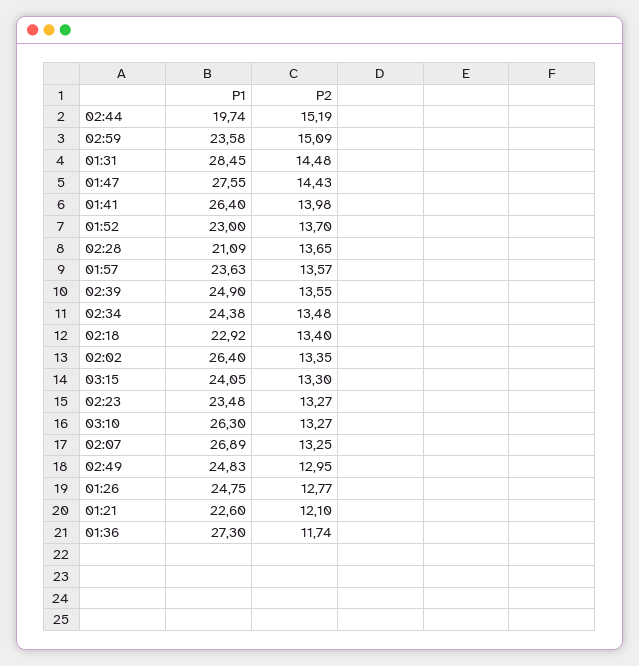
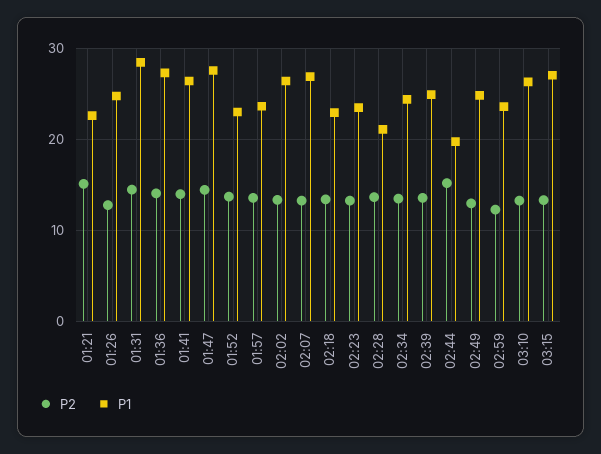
P2, 02:59: 15.09 -> 12
P1, 03:15: 24.05 -> 27
P2, 01:21: 12.1 -> 15
P2, 01:36: 11.74 -> 14

